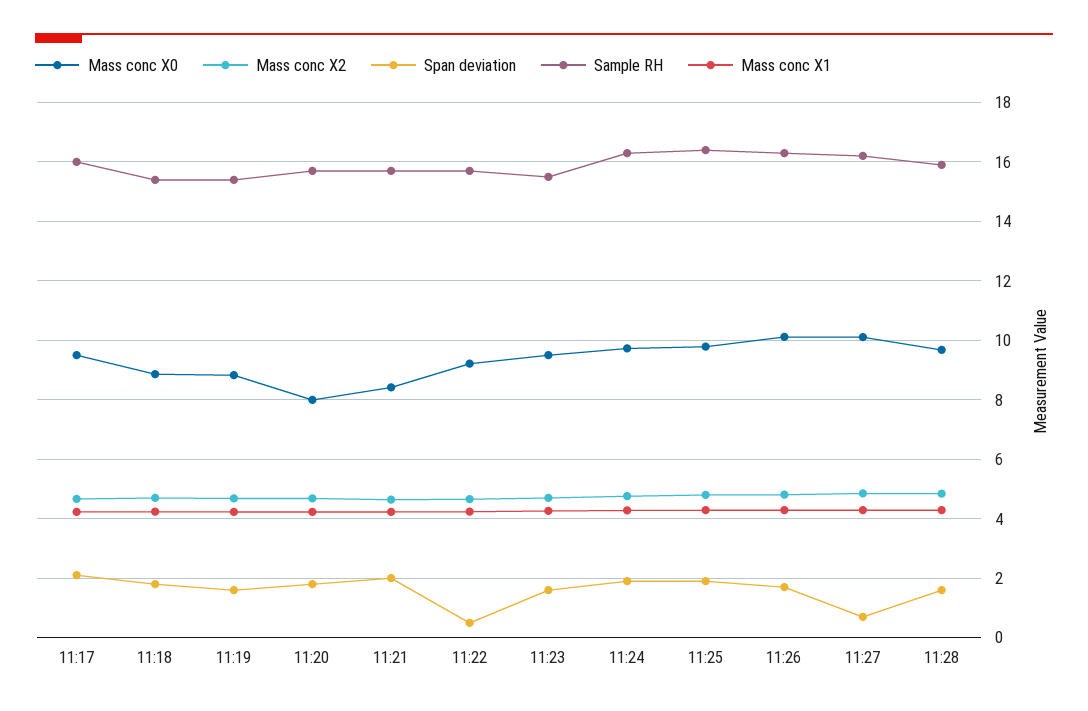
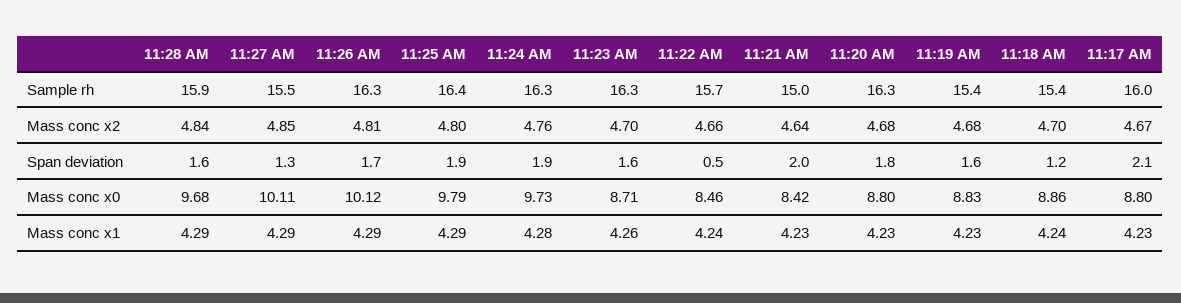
Mass conc X0, 11:17: 9.5 -> 8.8
Span deviation, 11:18: 1.75 -> 1.2
Mass conc X0, 11:20: 8 -> 8.8
Sample RH, 11:20: 15.75 -> 16.3
Sample RH, 11:21: 15.75 -> 15
Mass conc X0, 11:22: 9.25 -> 8.46
Mass conc X0, 11:23: 9.5 -> 8.71
Sample RH, 11:23: 15.5 -> 16.3
Span deviation, 11:27: 0.75 -> 1.3
Sample RH, 11:27: 16.25 -> 15.5

